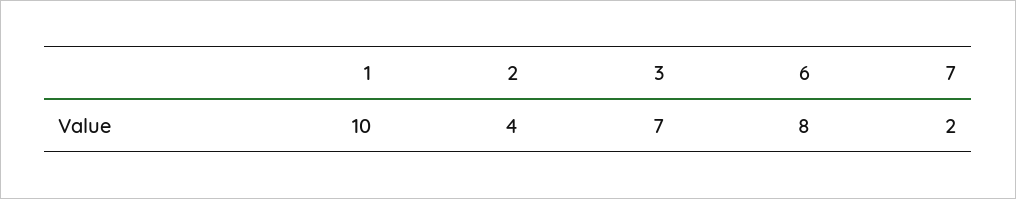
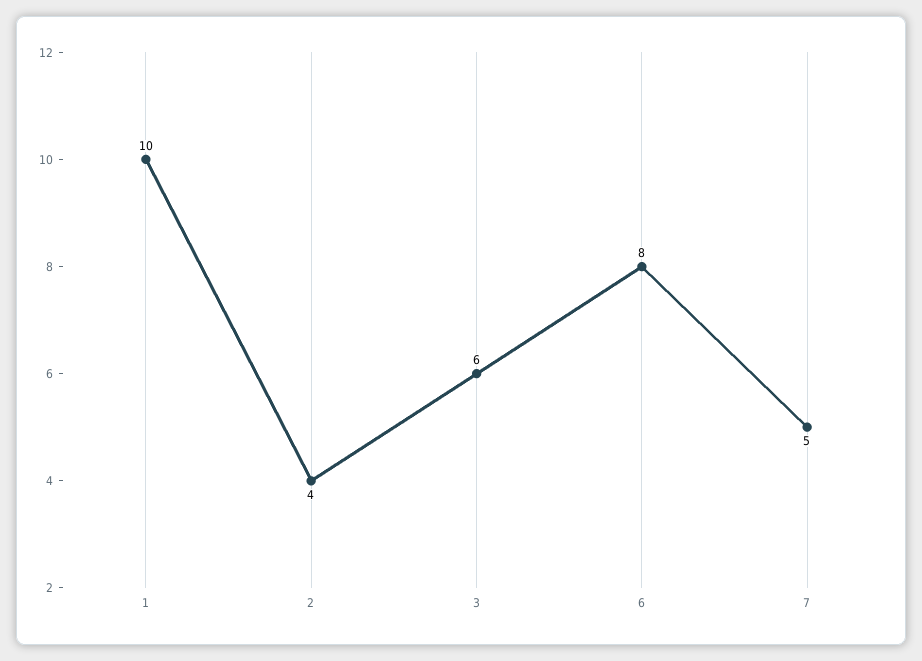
3: 7 -> 6
7: 2 -> 5

